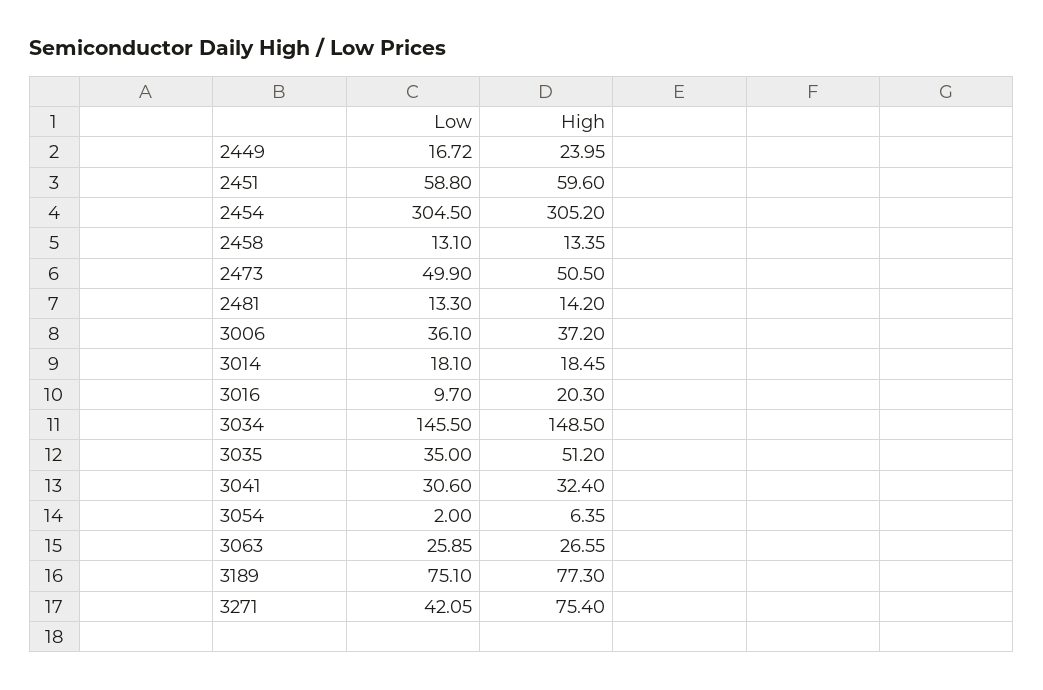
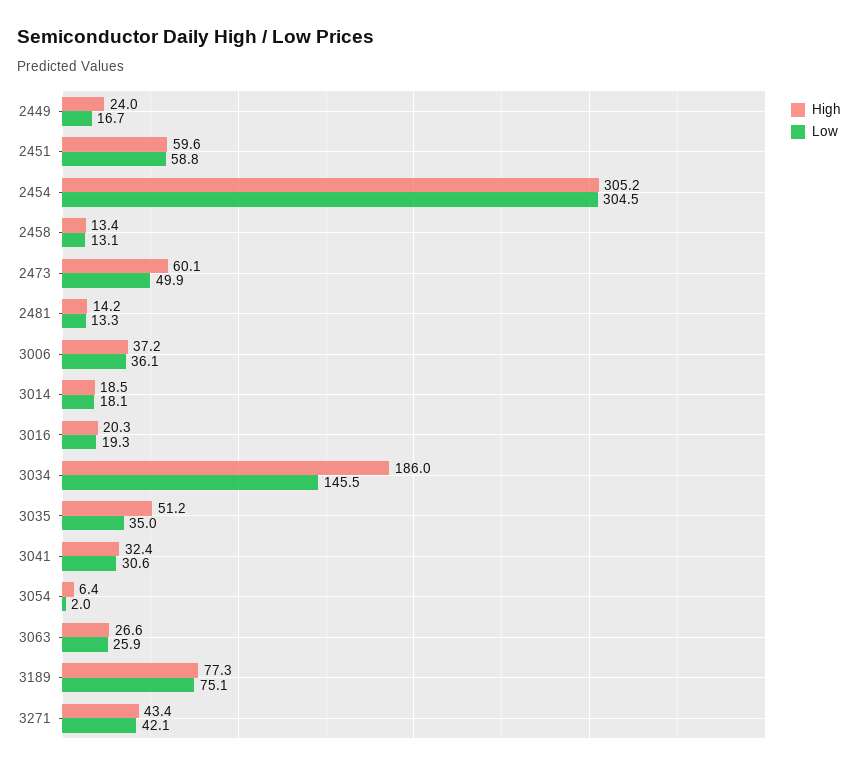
High, 2473: 50.5 -> 60.1
Low, 3016: 9.7 -> 19.3
High, 3034: 148.5 -> 186
High, 3271: 75.4 -> 43.4

